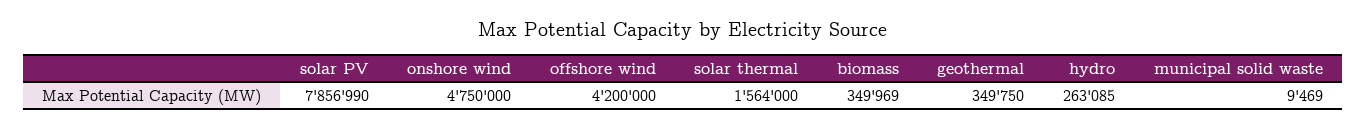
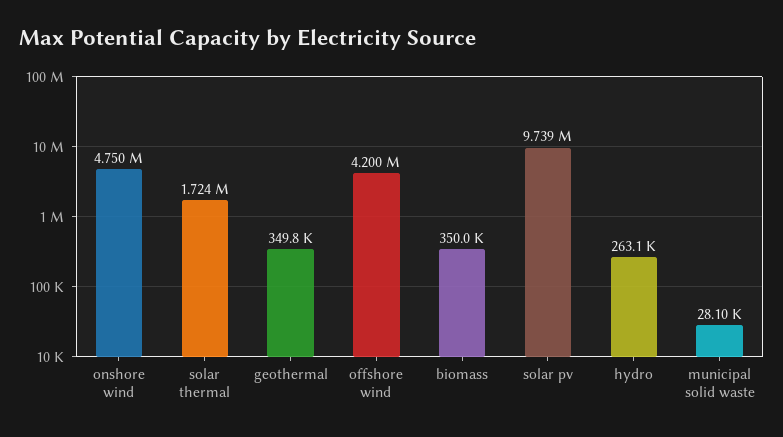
solar PV: 7856990 -> 9739000
solar thermal: 1564000 -> 1724000
municipal solid waste: 9469 -> 28100

